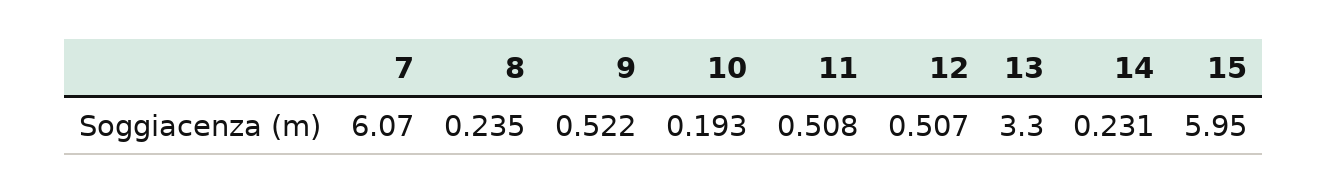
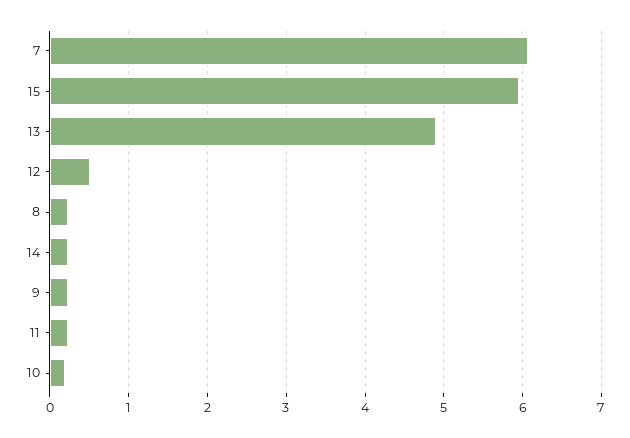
9: 0.522 -> 0.2
11: 0.508 -> 0.2
13: 3.3 -> 4.9

